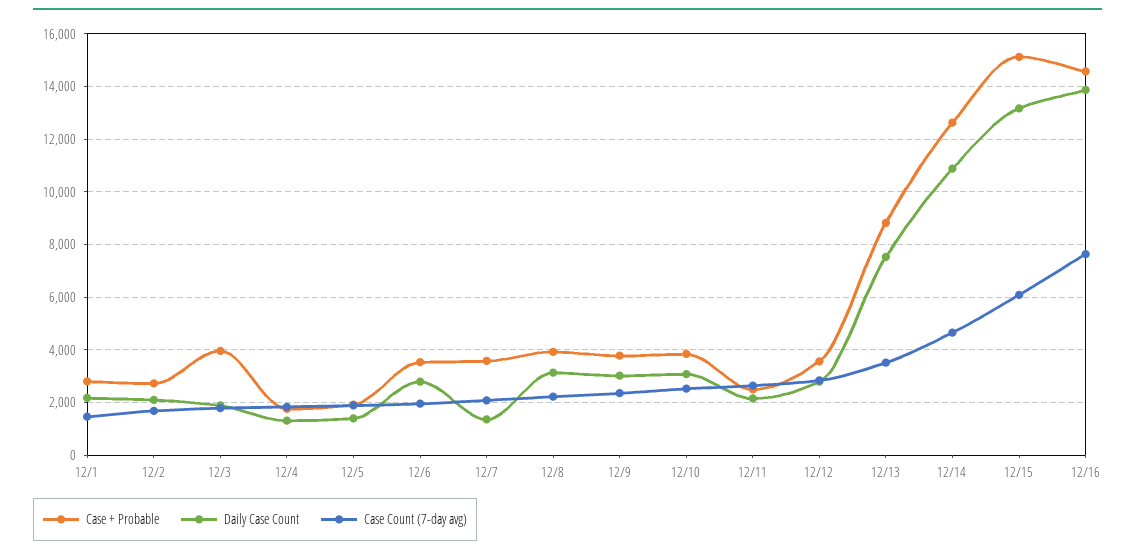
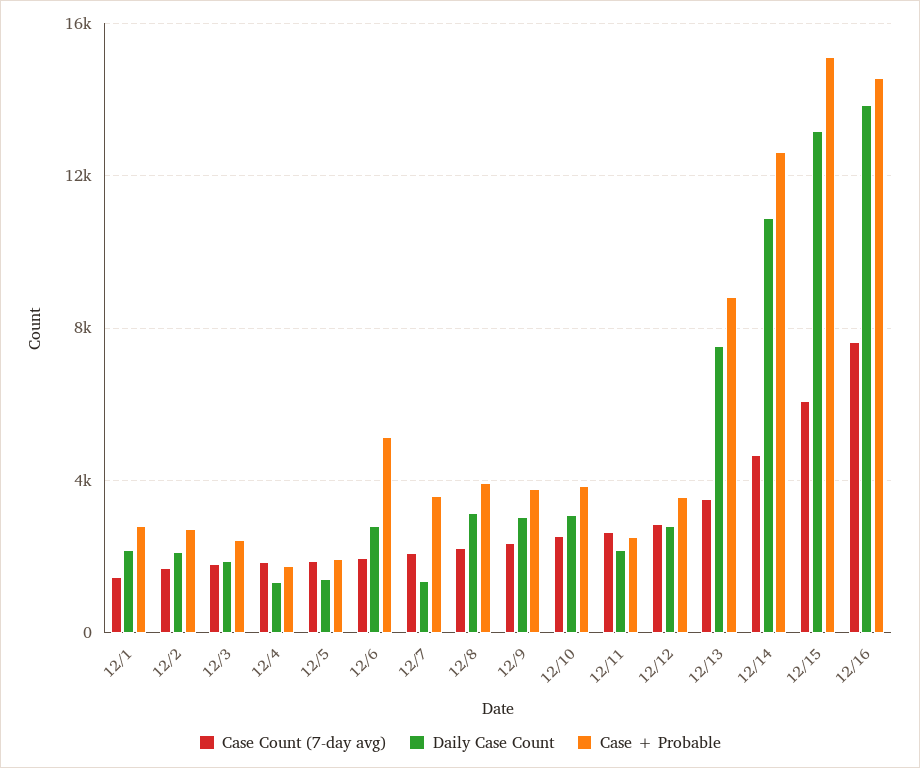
Case + Probable, 12/3: 4000 -> 2500
Case + Probable, 12/6: 3500 -> 5000

